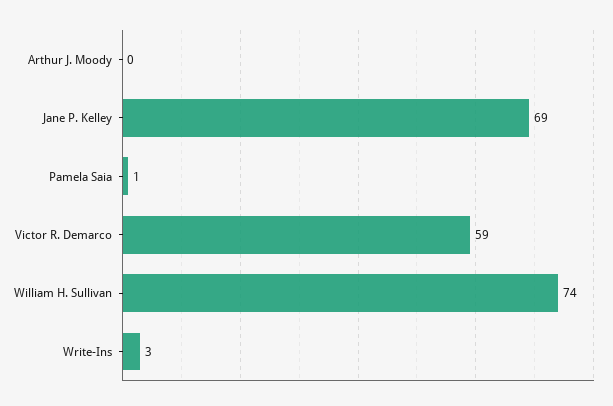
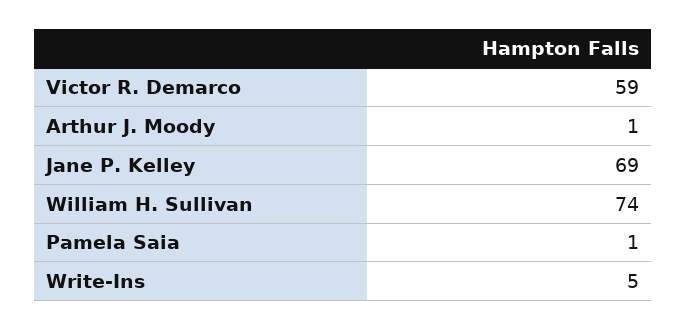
Arthur J. Moody: 0 -> 1
Write-Ins: 3 -> 5

